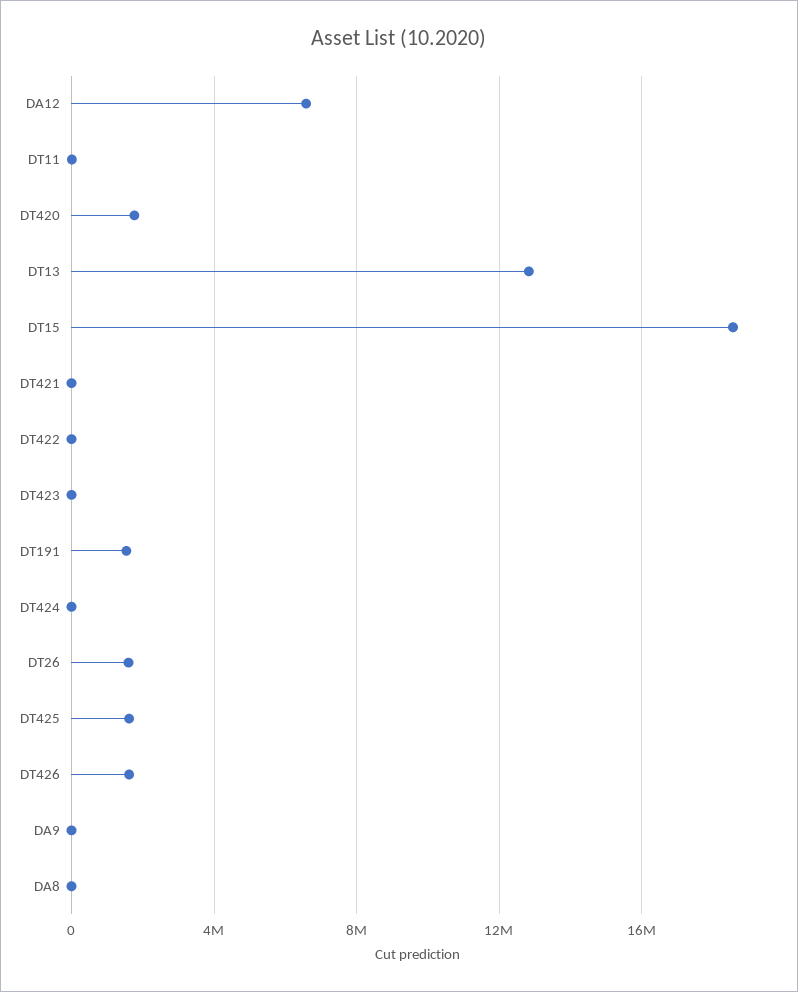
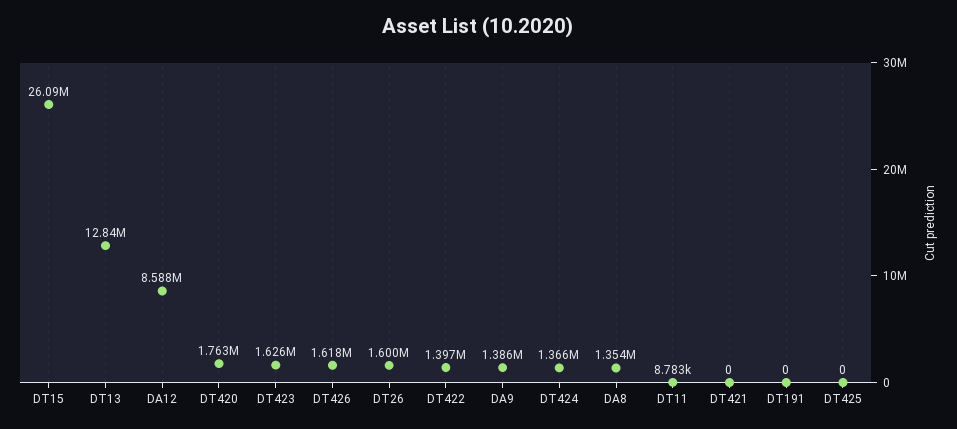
DA12: 6500000 -> 8588000
DT15: 18500000 -> 26090000
DT422: 0 -> 1397000
DT423: 0 -> 1626000
DT191: 1500000 -> 0
DT424: 0 -> 1366000
DT425: 1500000 -> 0
DA9: 0 -> 1386000
DA8: 0 -> 1354000

